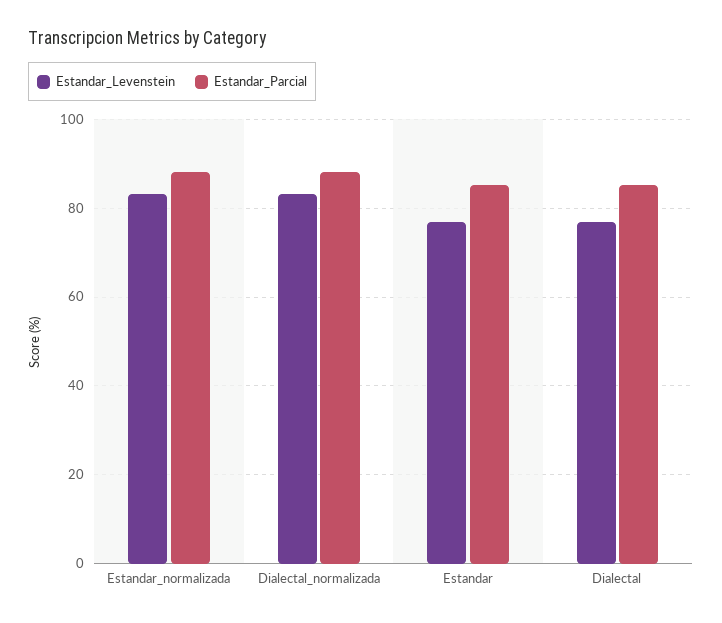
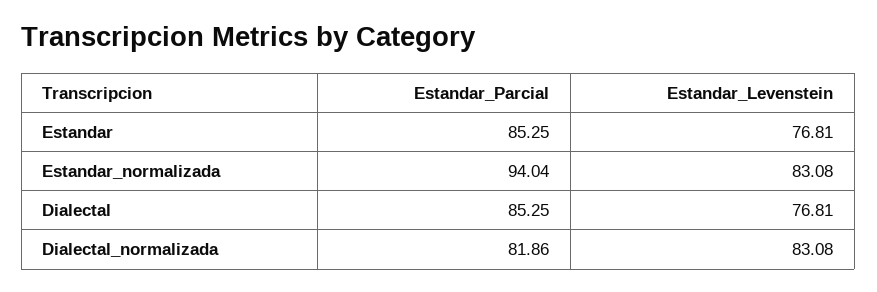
Estandar_Parcial, Estandar_normalizada: 88 -> 94.04
Estandar_Parcial, Dialectal_normalizada: 88 -> 81.86

